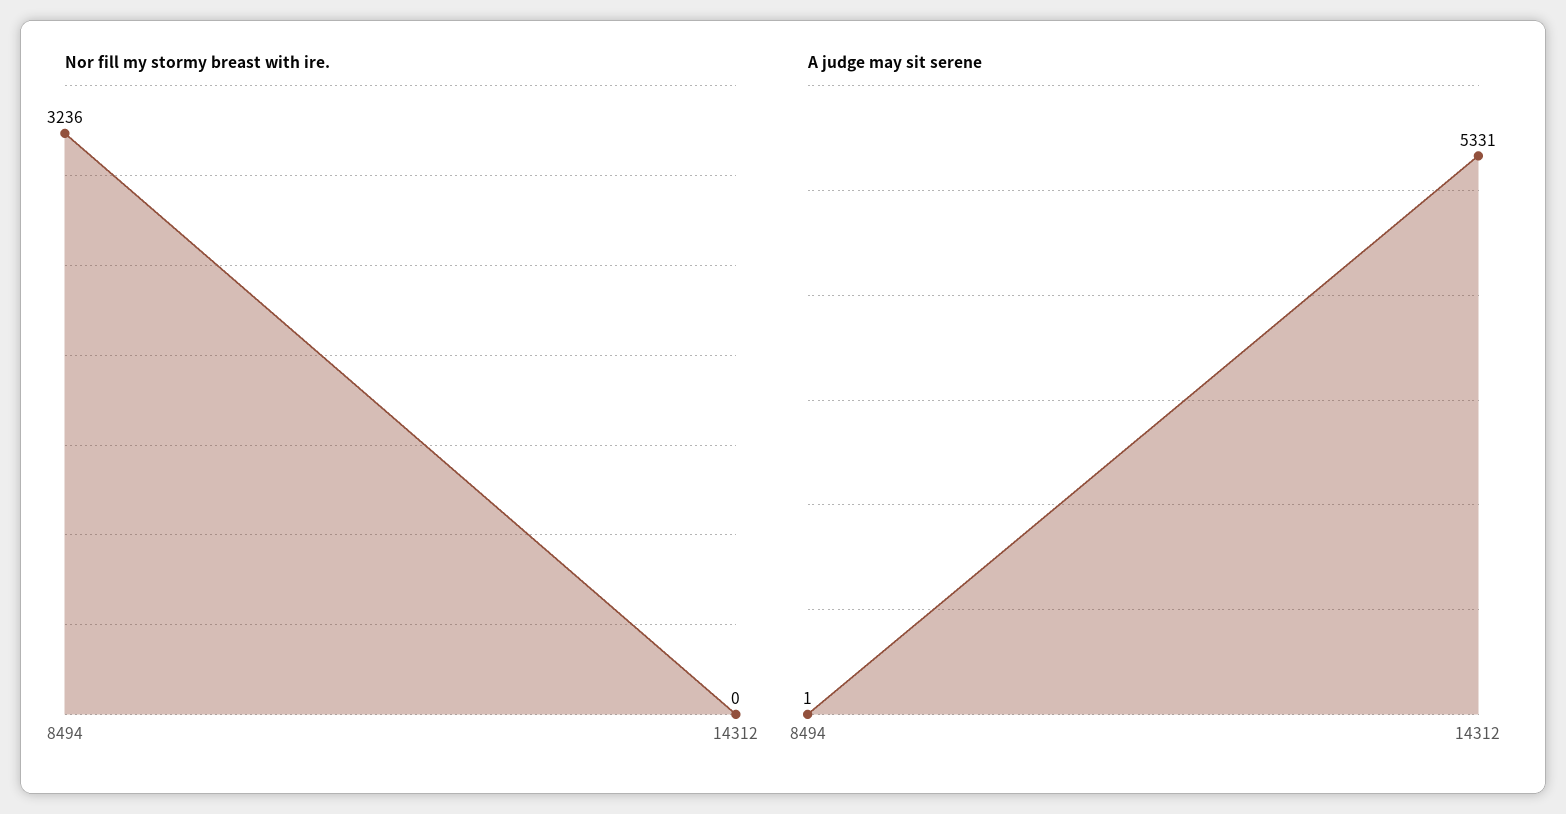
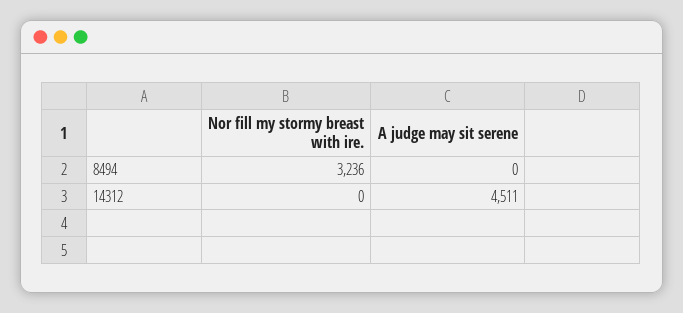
A judge may sit serene, 8494: 1 -> 0
A judge may sit serene, 14312: 5331 -> 4511

